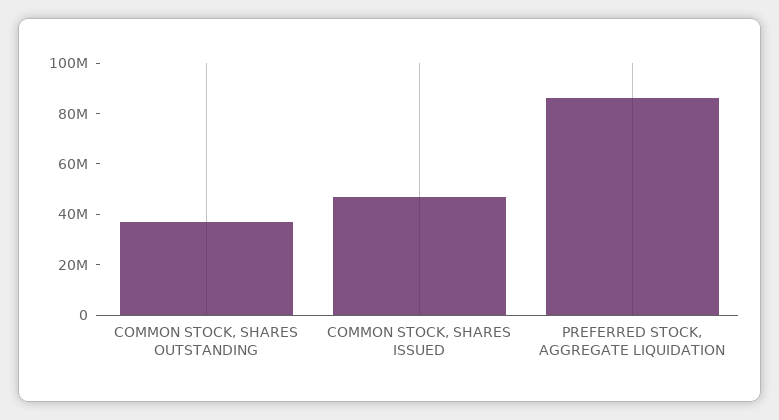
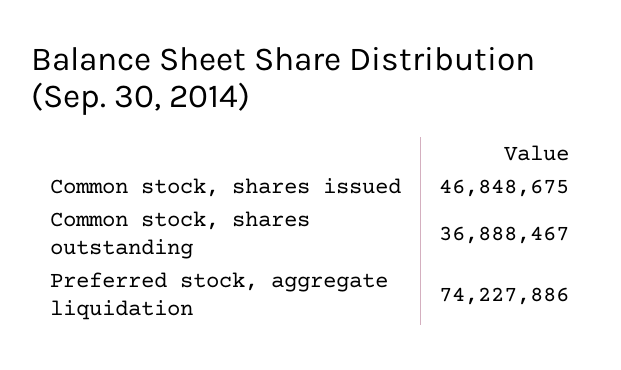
PREFERRED STOCK, AGGREGATE LIQUIDATION: 85000000 -> 74227886

